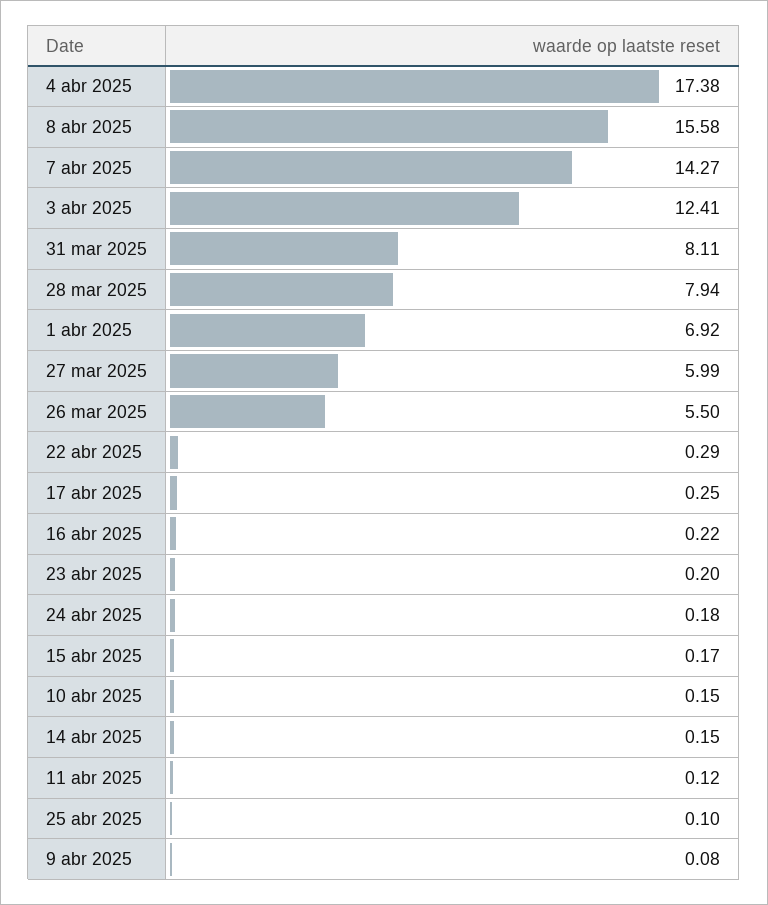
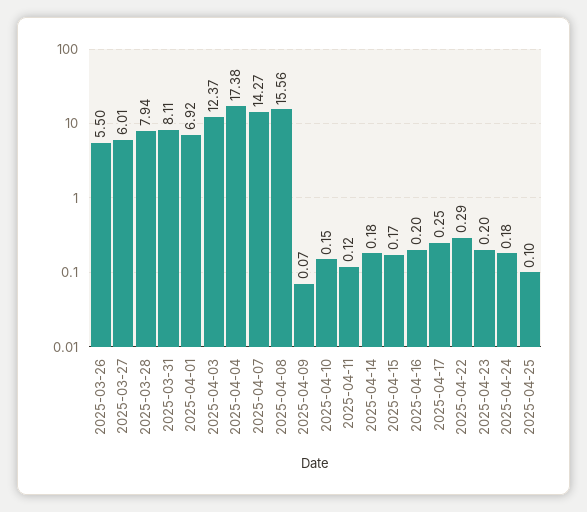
8 abr 2025: 15.58 -> 15.56
3 abr 2025: 12.41 -> 12.37
27 mar 2025: 5.99 -> 6.01
16 abr 2025: 0.22 -> 0.2
14 abr 2025: 0.15 -> 0.18
9 abr 2025: 0.08 -> 0.07

